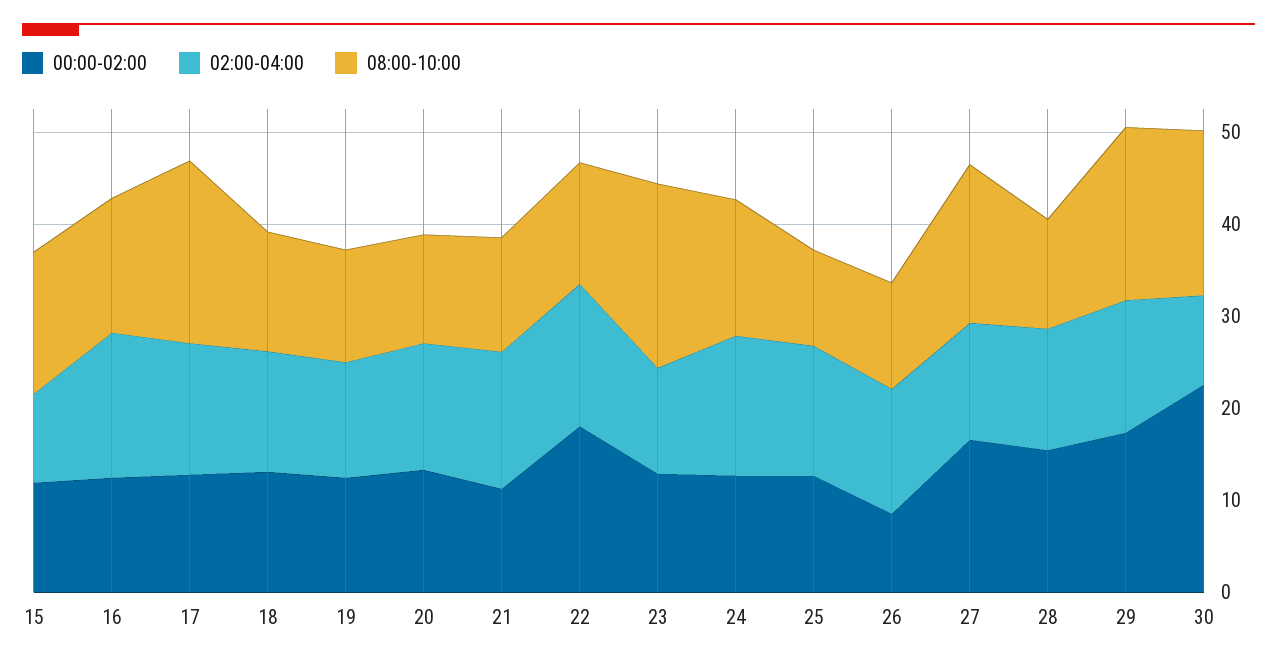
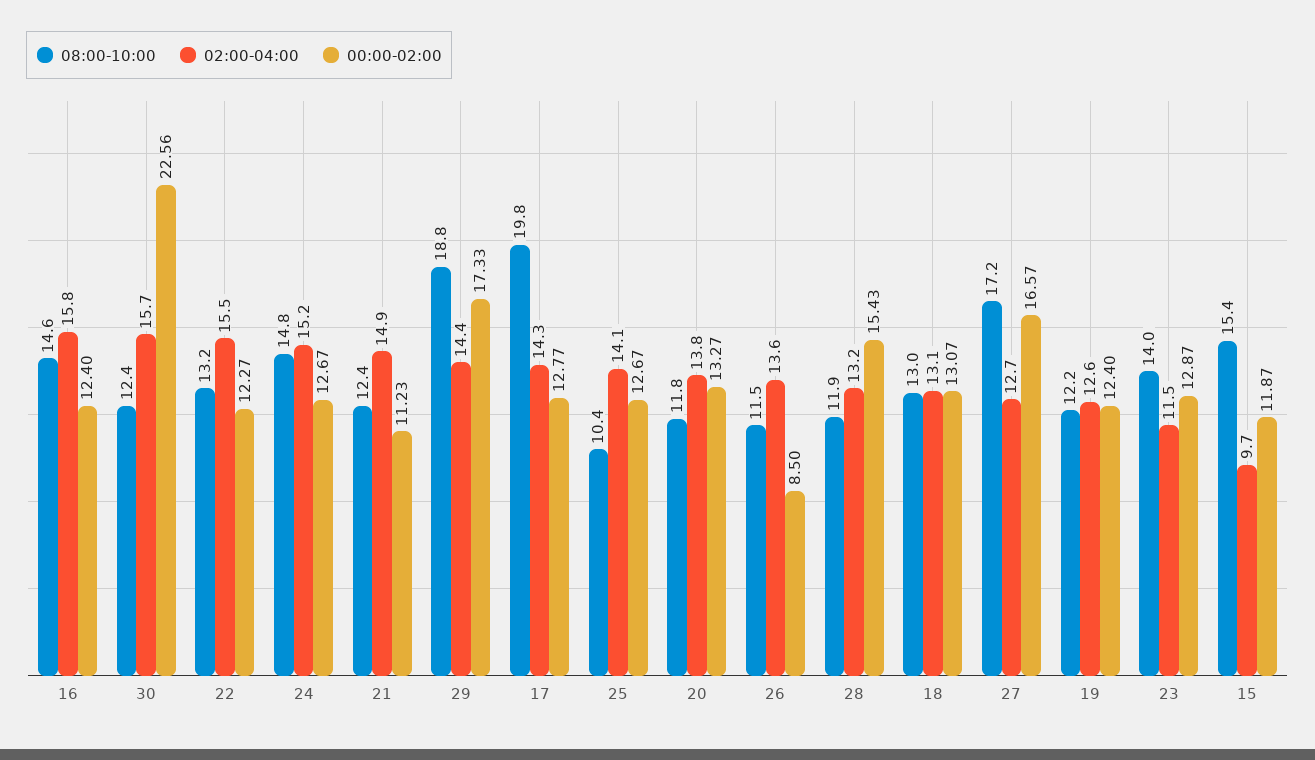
00:00-02:00, 22: 18 -> 12.27
08:00-10:00, 23: 20 -> 14
02:00-04:00, 30: 10 -> 15.7
08:00-10:00, 30: 18 -> 12.4

